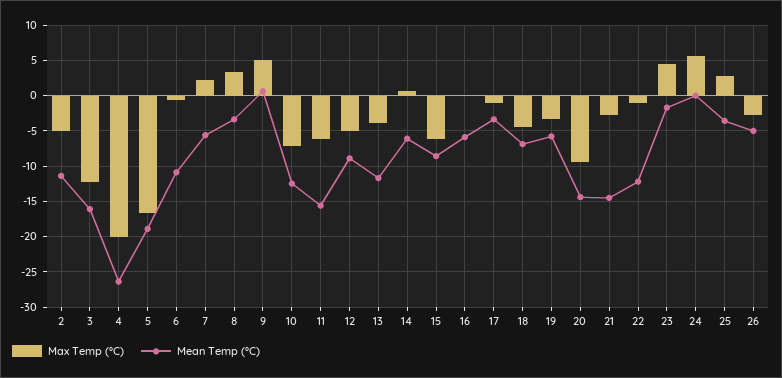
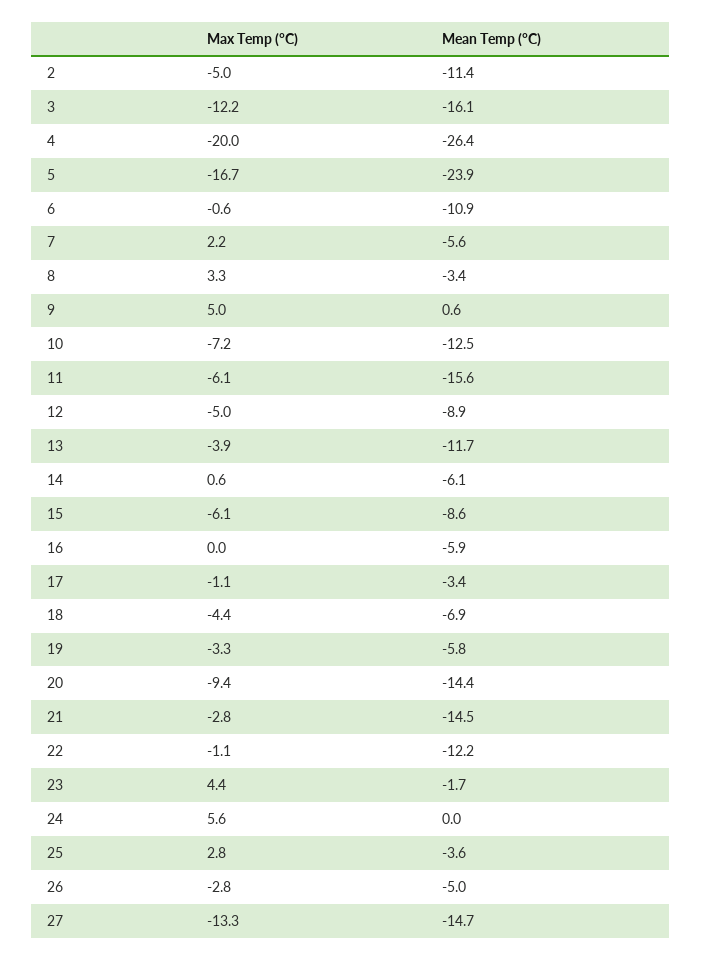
Mean Temp (°C), 5: -19 -> -23.9
Max Temp (°C), 27: none -> -13.3
Mean Temp (°C), 27: none -> -14.7

